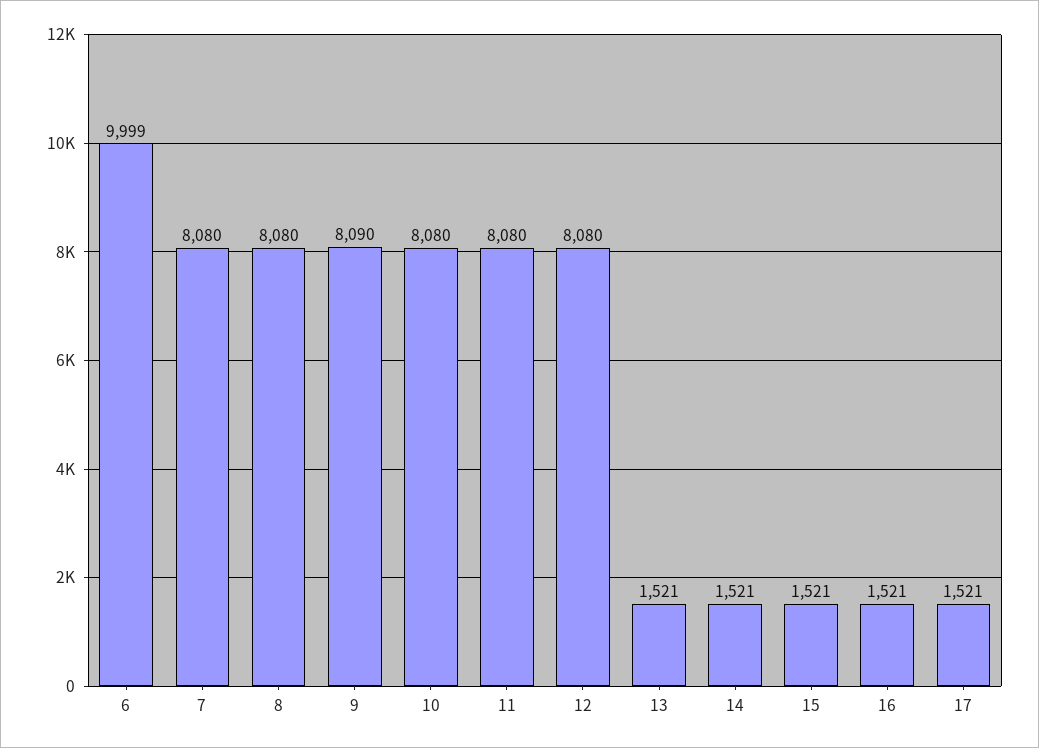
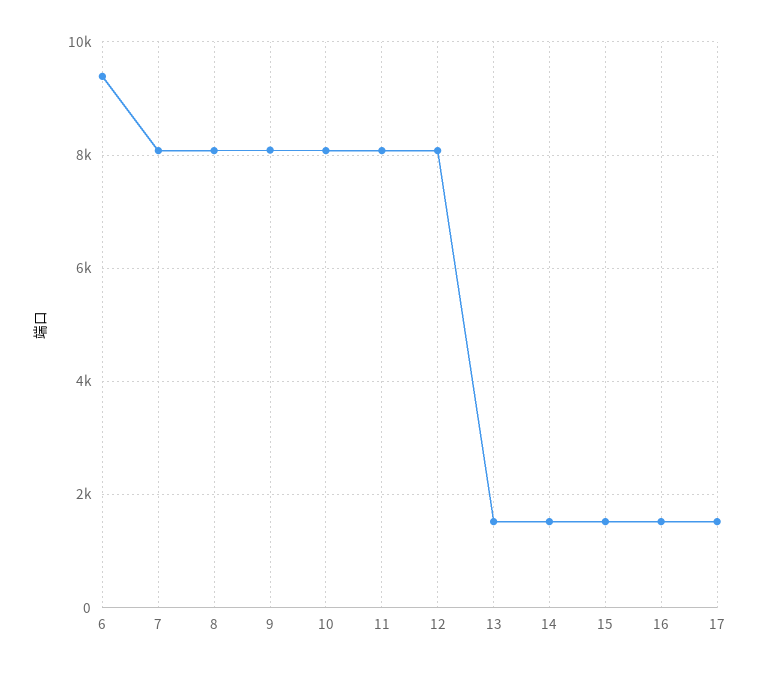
6: 9999 -> 9400

